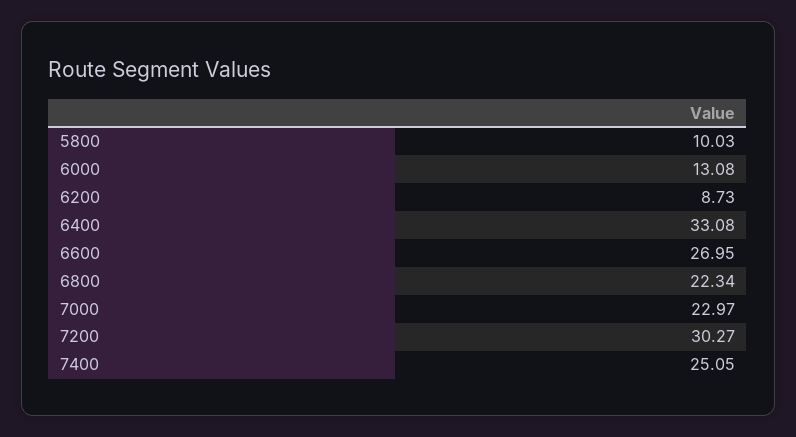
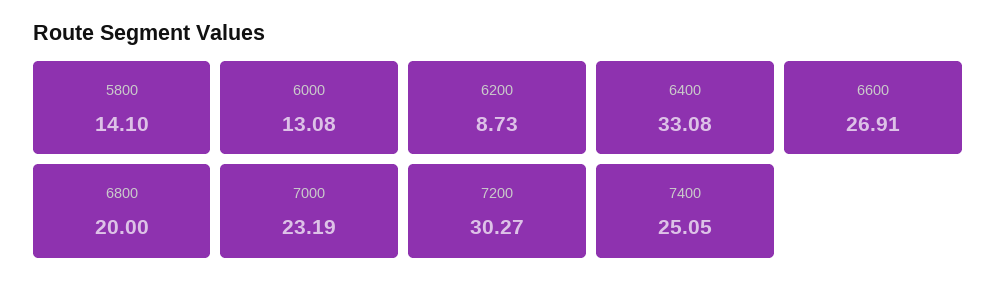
5800: 10.03 -> 14.1
6600: 26.95 -> 26.91
6800: 22.34 -> 20
7000: 22.97 -> 23.19

